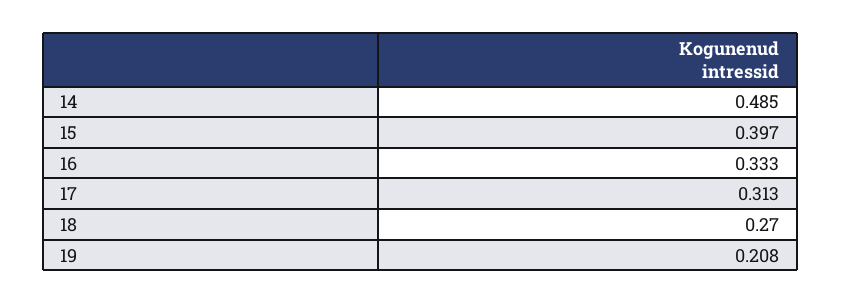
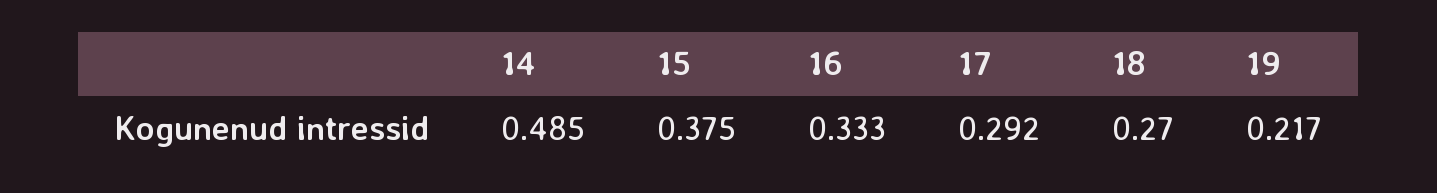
15: 0.397 -> 0.375
17: 0.313 -> 0.292
19: 0.208 -> 0.217

